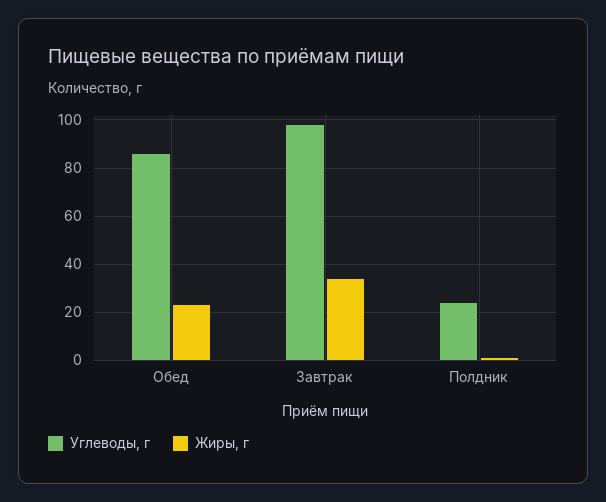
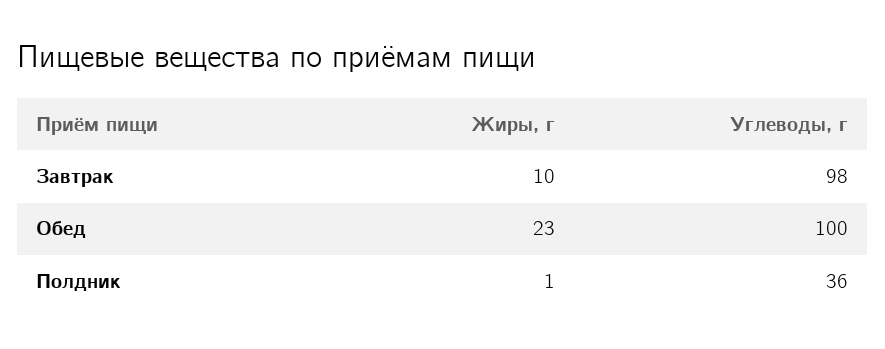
Углеводы, г, Обед: 85 -> 100
Жиры, г, Завтрак: 35 -> 10
Углеводы, г, Полдник: 25 -> 36

